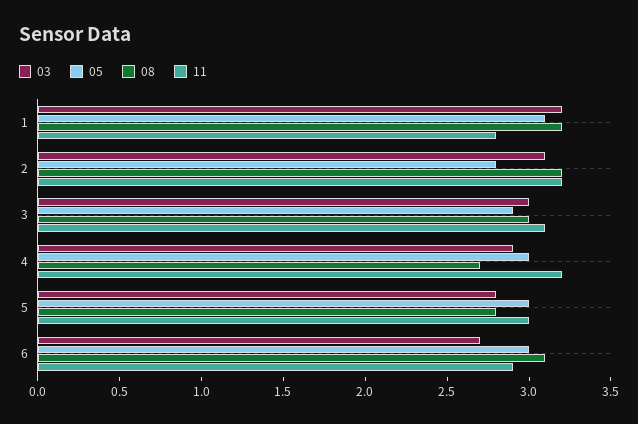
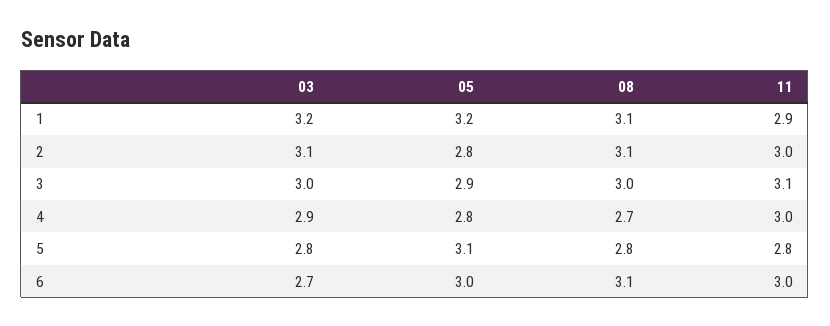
05, 1: 3.1 -> 3.2
08, 1: 3.2 -> 3.1
11, 1: 2.8 -> 2.9
08, 2: 3.2 -> 3.1
11, 2: 3.2 -> 3
05, 4: 3 -> 2.8
11, 4: 3.2 -> 3
05, 5: 3 -> 3.1
11, 5: 3 -> 2.8
11, 6: 2.9 -> 3

